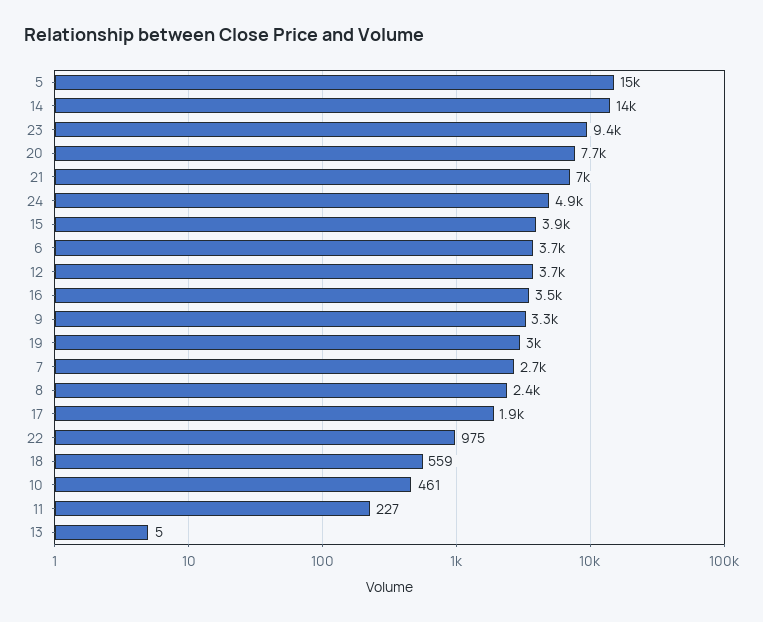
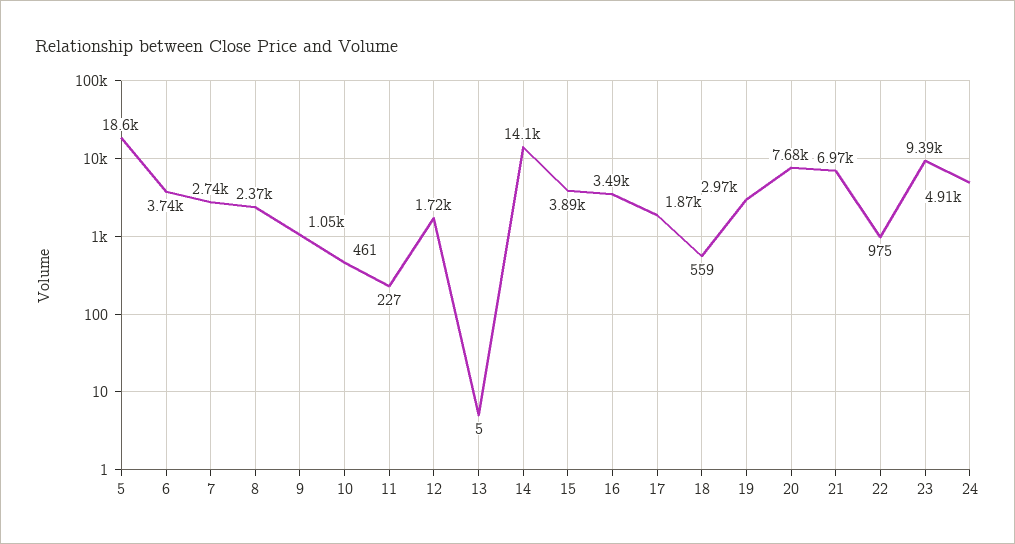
5: 15000 -> 18600
12: 3700 -> 1720
9: 3300 -> 1050

